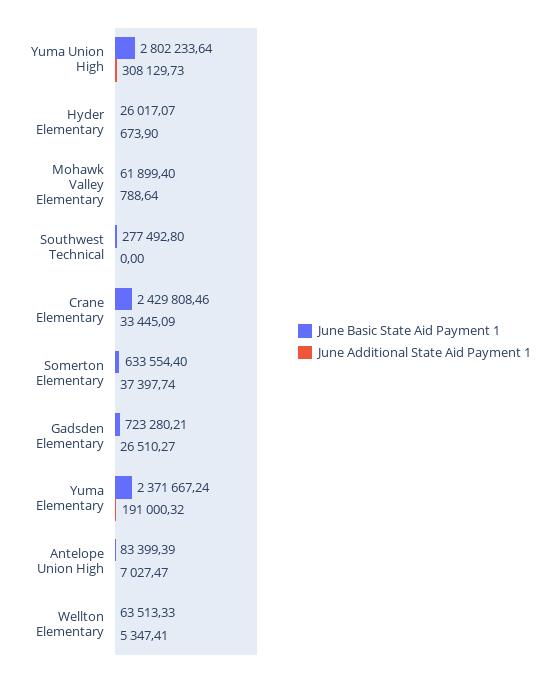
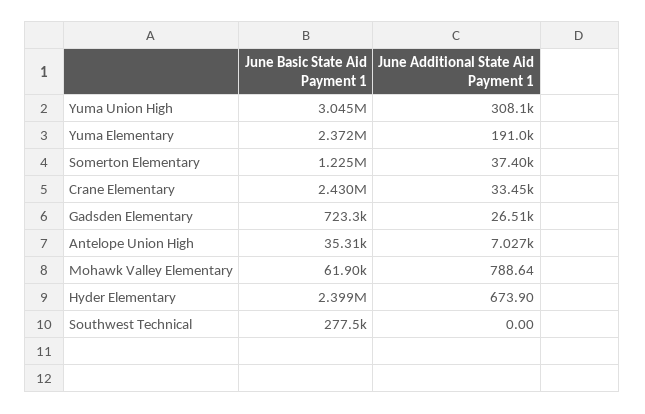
June Basic State Aid Payment 1, Yuma Union High: 2802233.64 -> 3045000
June Basic State Aid Payment 1, Hyder Elementary: 26017.07 -> 2399000
June Basic State Aid Payment 1, Somerton Elementary: 633554.4 -> 1225000
June Basic State Aid Payment 1, Antelope Union High: 83399.39 -> 35310
June Basic State Aid Payment 1, Wellton Elementary: 63513.33 -> none
June Additional State Aid Payment 1, Wellton Elementary: 5347.41 -> none

